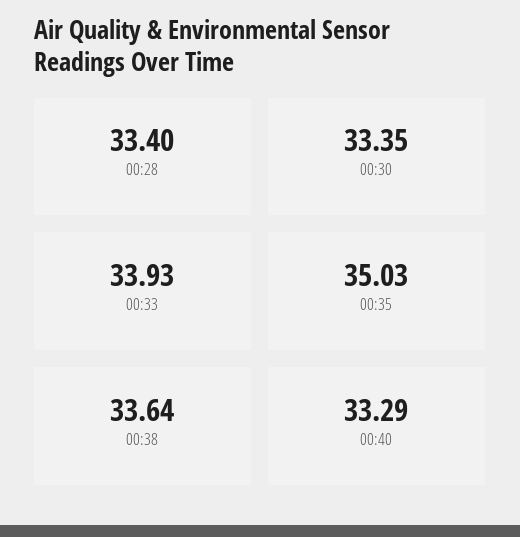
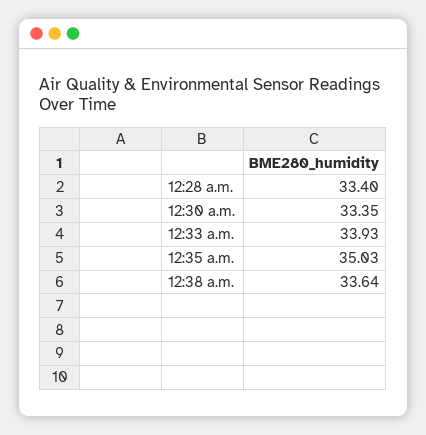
00:40: 33.29 -> none

